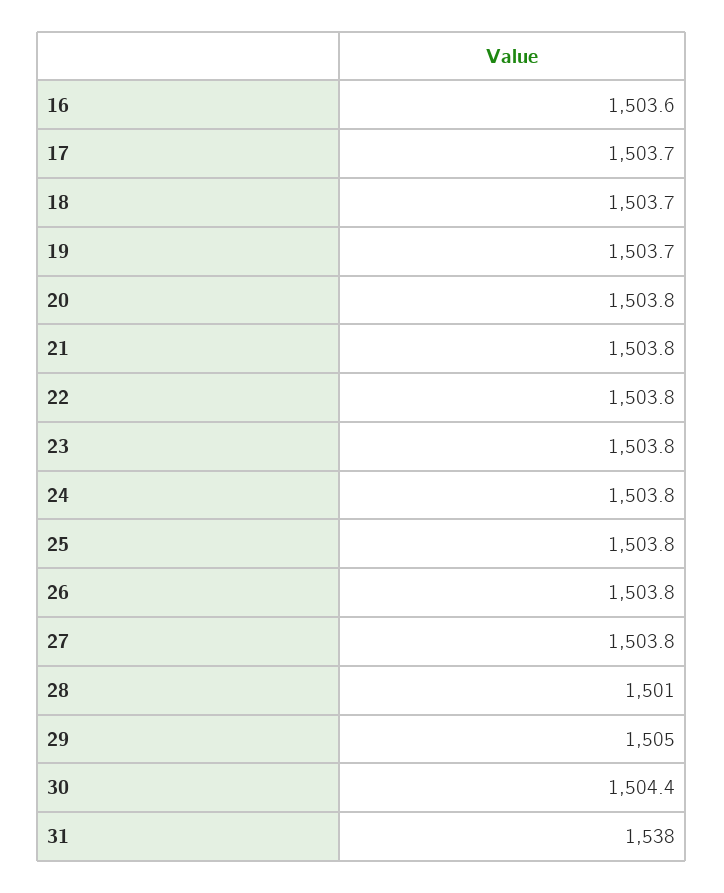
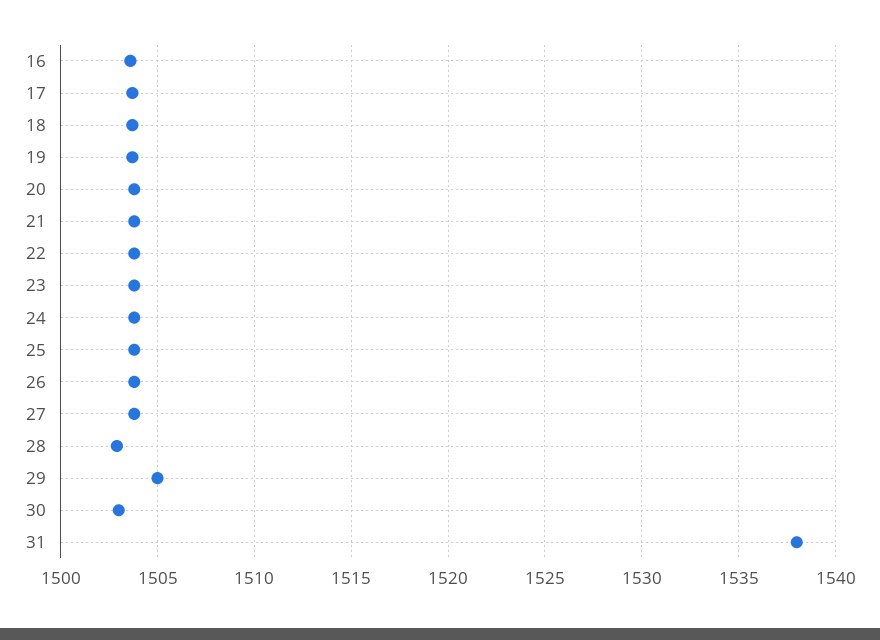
28: 1501 -> 1503
30: 1504.4 -> 1503

